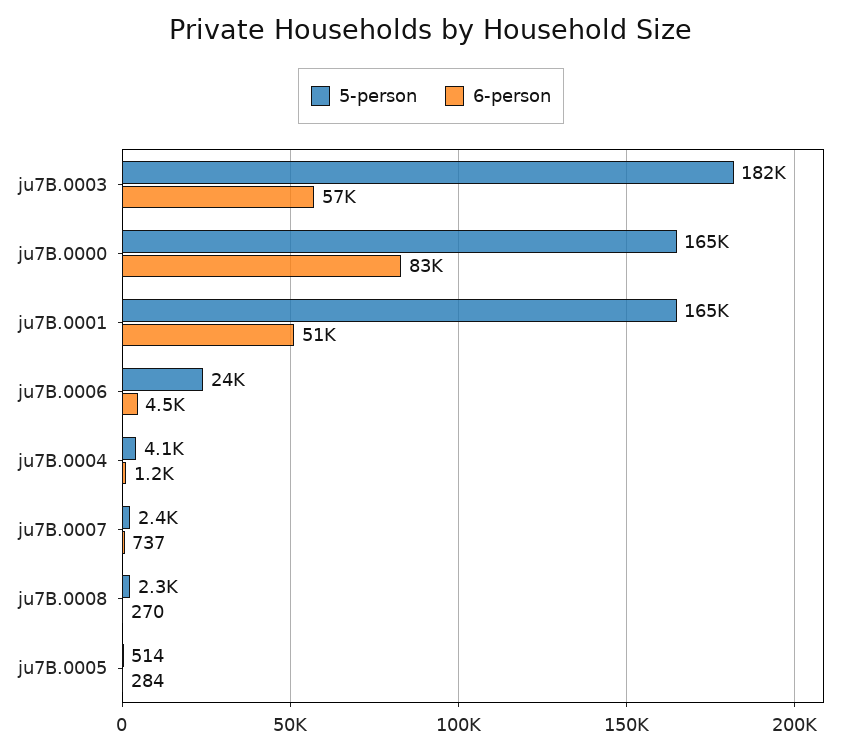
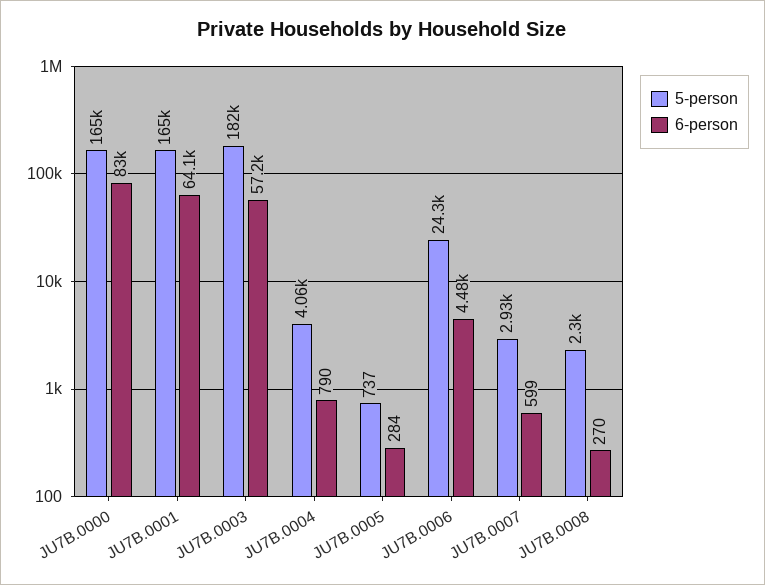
6-person, ju7B.0001: 51000 -> 64100
6-person, ju7B.0004: 1200 -> 790
5-person, ju7B.0007: 2400 -> 2930
6-person, ju7B.0007: 737 -> 599
5-person, ju7B.0005: 514 -> 737

